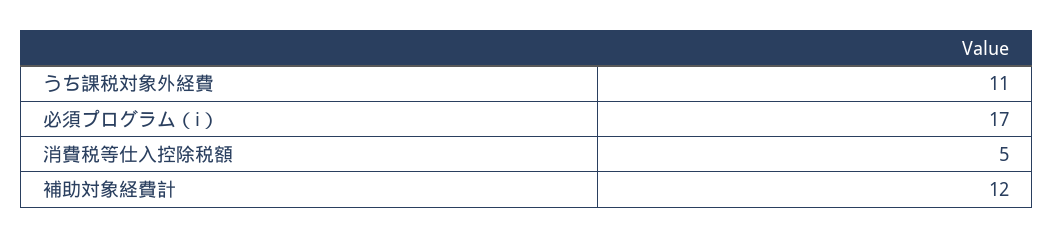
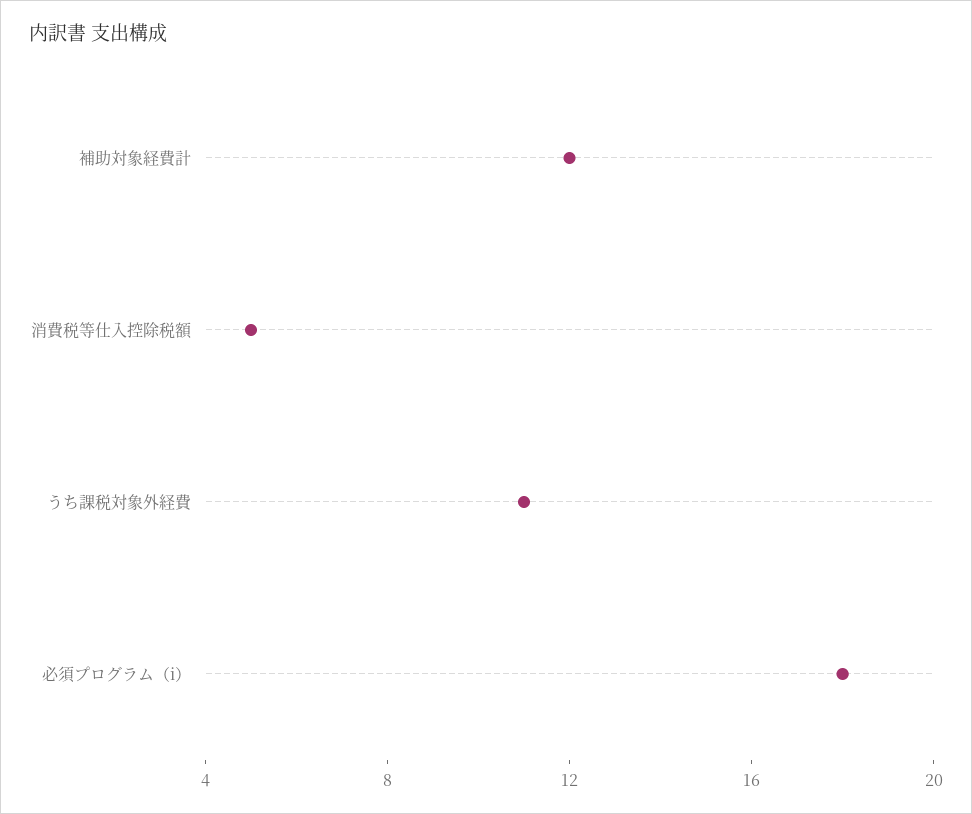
必須プログラム（i）: 17 -> 18

